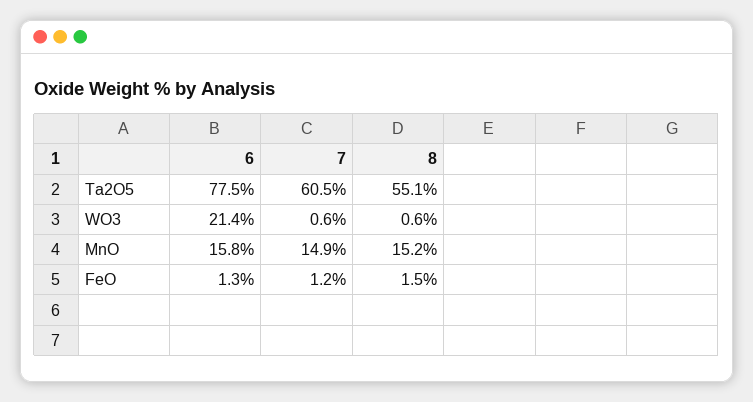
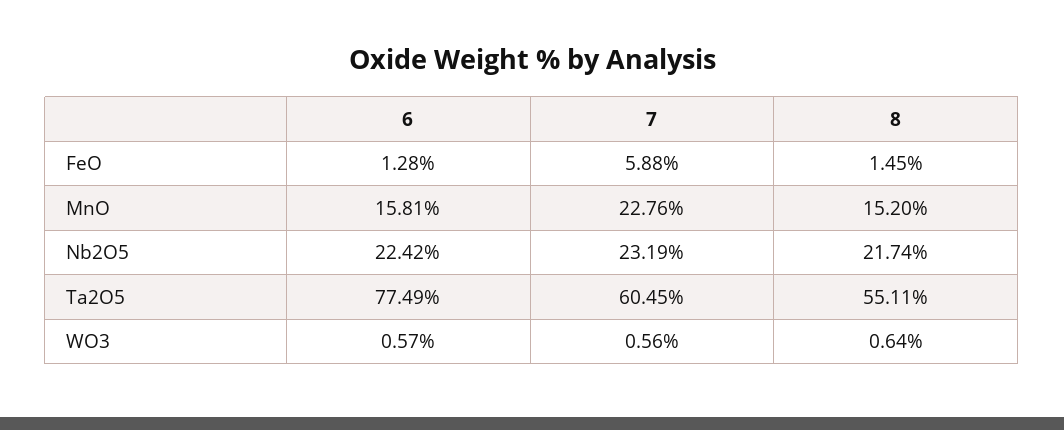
6, WO3: 21.4 -> 0.57
7, MnO: 14.9 -> 22.76
7, FeO: 1.2 -> 5.88
6, Nb2O5: none -> 22.42
7, Nb2O5: none -> 23.19
8, Nb2O5: none -> 21.74

